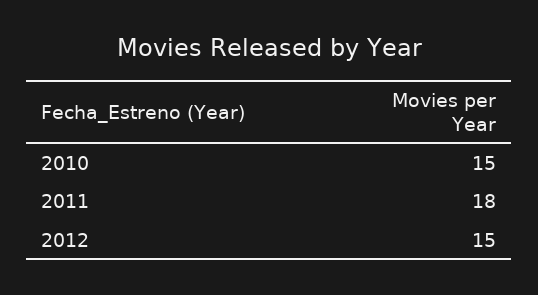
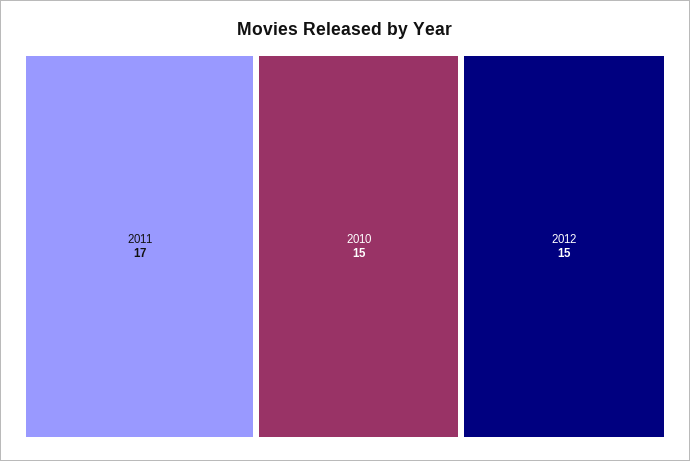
2011: 18 -> 17

